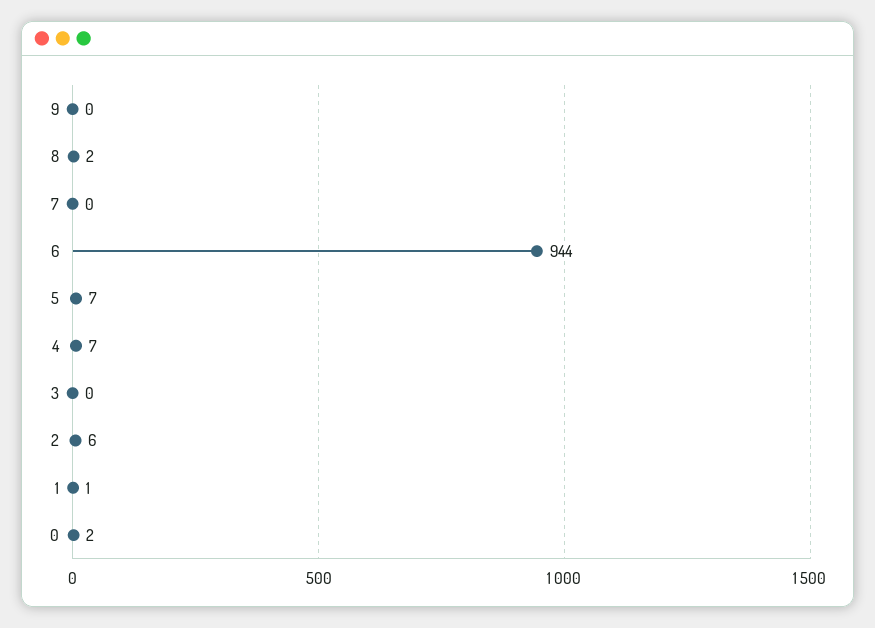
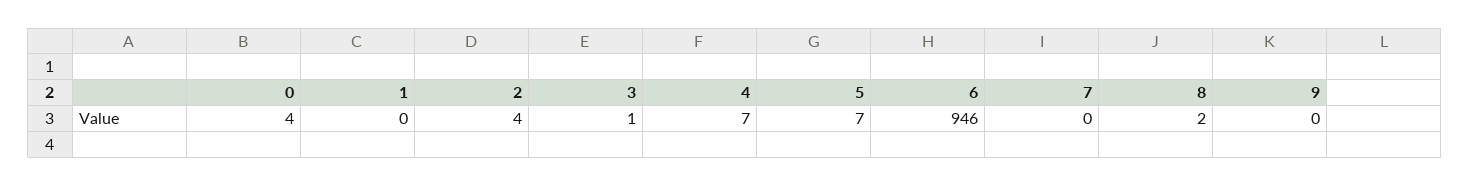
6: 944 -> 946
3: 0 -> 1
2: 6 -> 4
1: 1 -> 0
0: 2 -> 4

